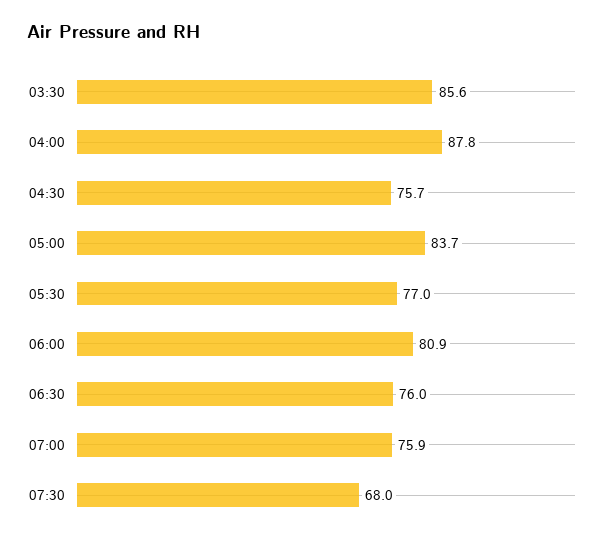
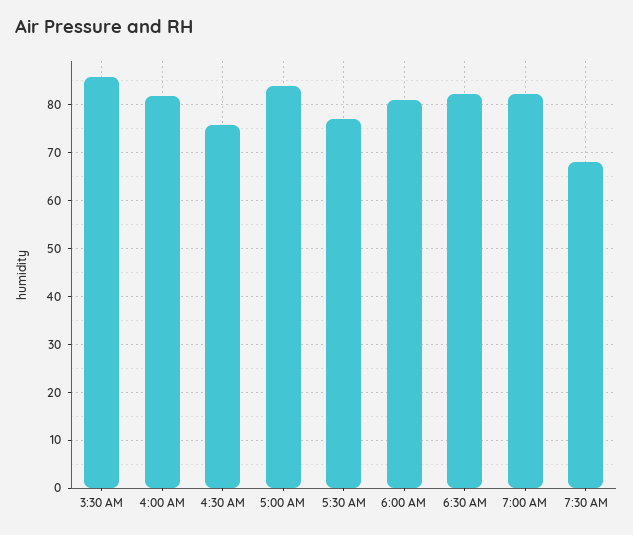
04:00: 87.8 -> 82
06:30: 76 -> 82
07:00: 75.9 -> 82

